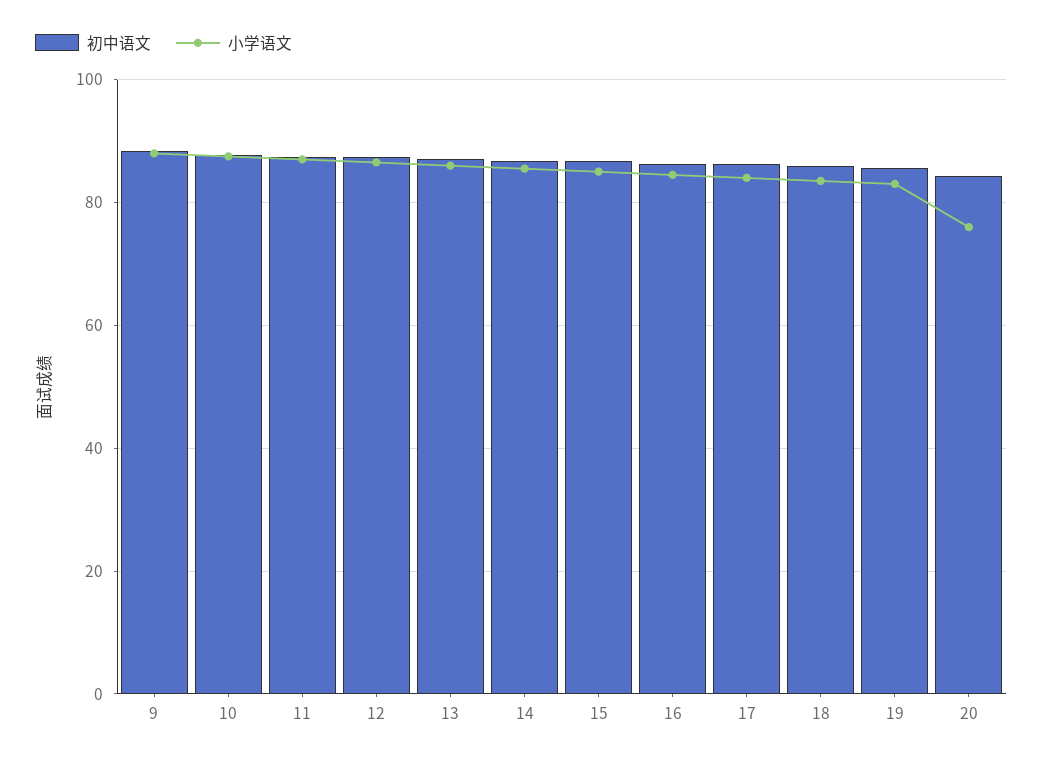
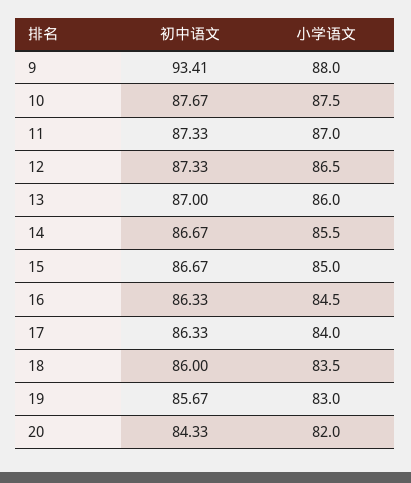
初中语文, 9: 88 -> 93.41
小学语文, 20: 76 -> 82

